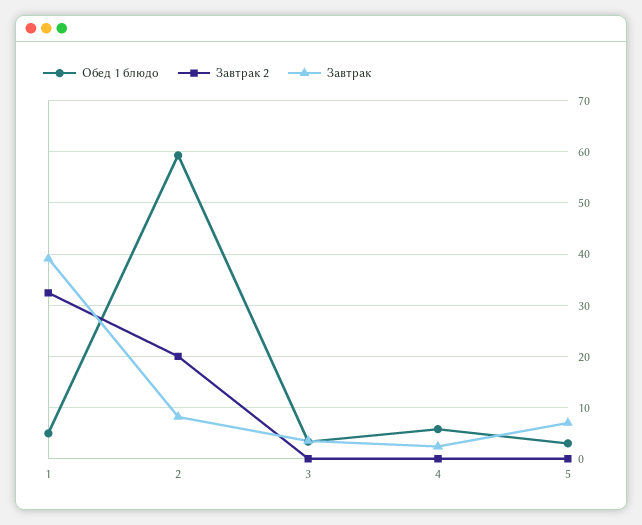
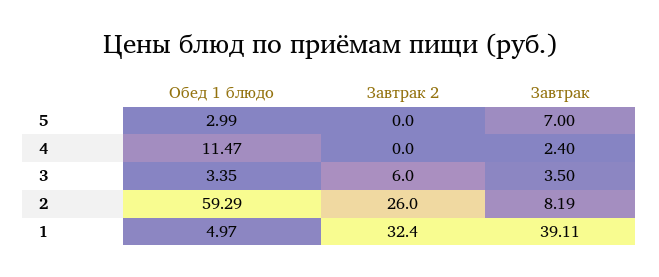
Завтрак 2, 2: 20 -> 26
Завтрак 2, 3: 0 -> 6
Обед 1 блюдо, 4: 6 -> 11.47

